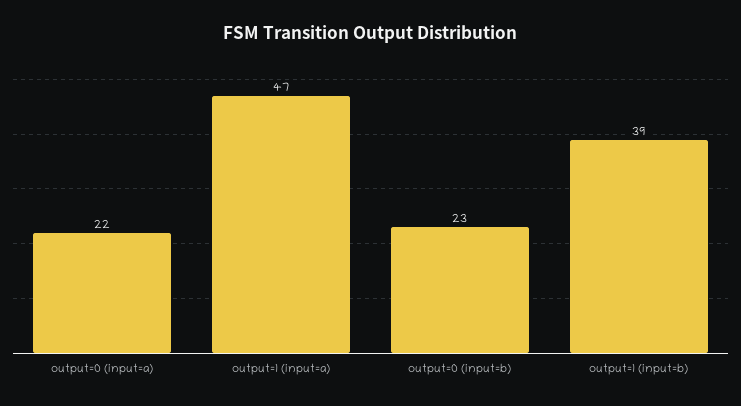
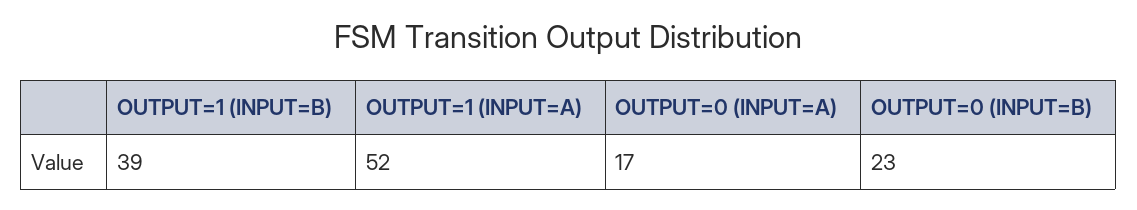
output=0 (input=a): 22 -> 17
output=1 (input=a): 47 -> 52

